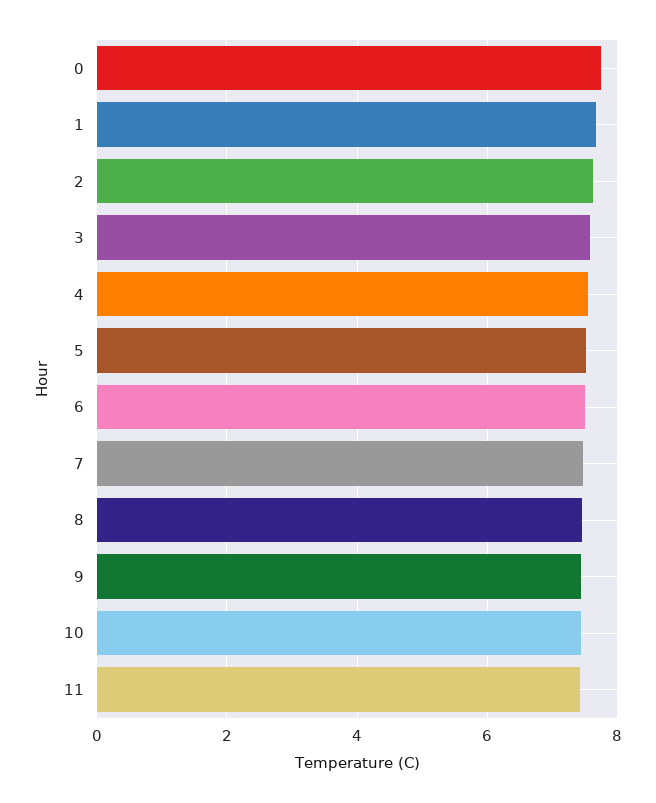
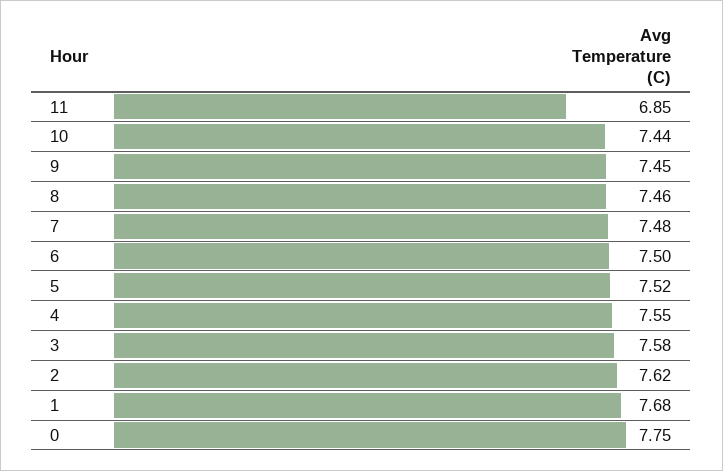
11: 7.4 -> 6.85

